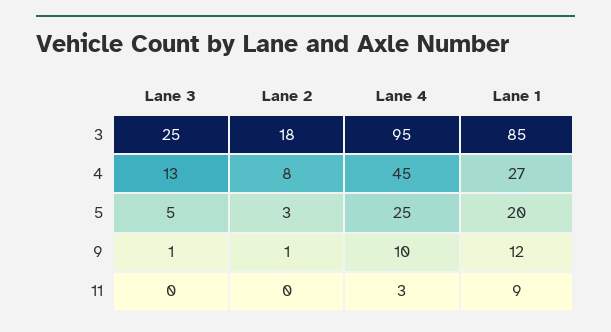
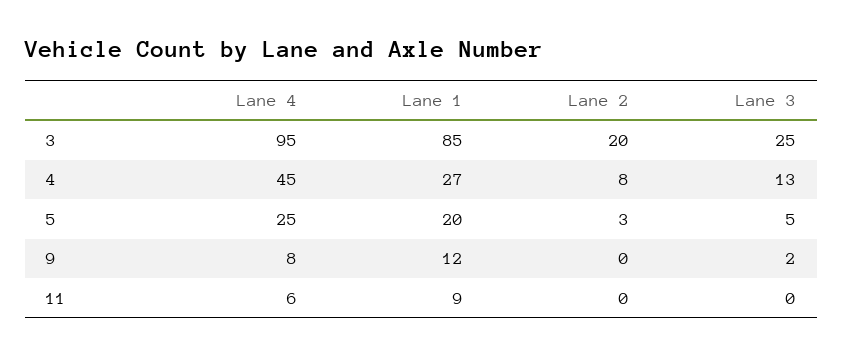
Lane 2, 3: 18 -> 20
Lane 3, 9: 1 -> 2
Lane 2, 9: 1 -> 0
Lane 4, 9: 10 -> 8
Lane 4, 11: 3 -> 6

